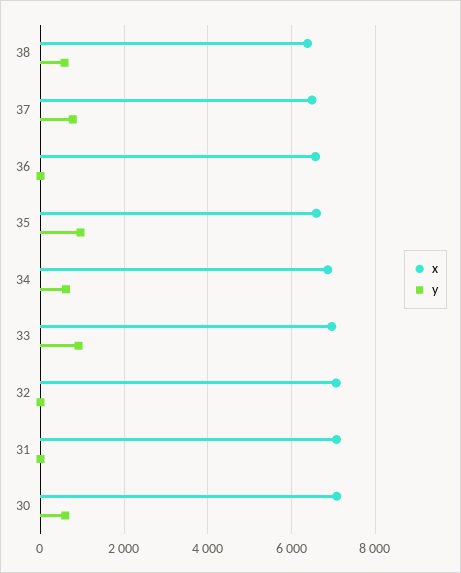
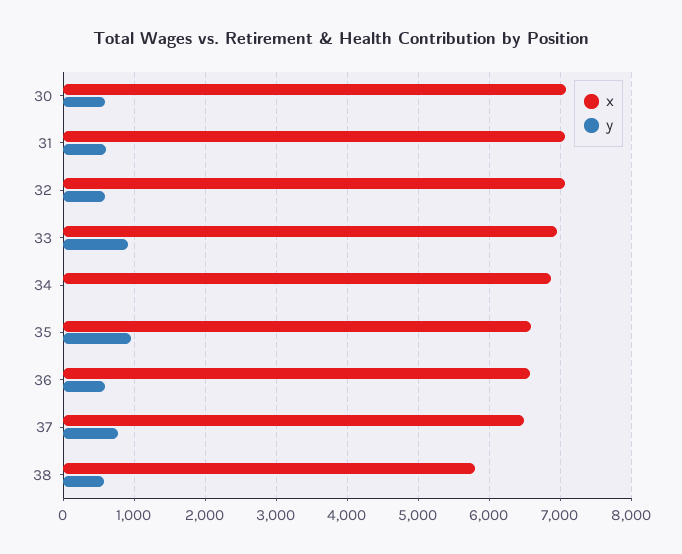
x, 38: 6400 -> 5800
y, 36: 0 -> 600
y, 34: 600 -> 0
y, 32: 0 -> 600
y, 31: 0 -> 600

